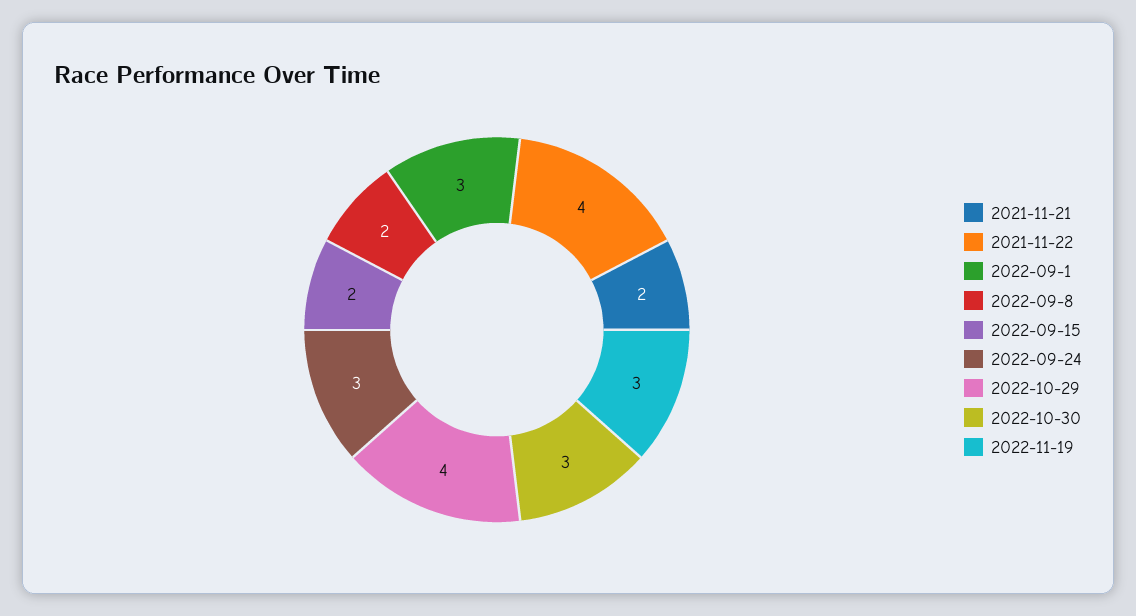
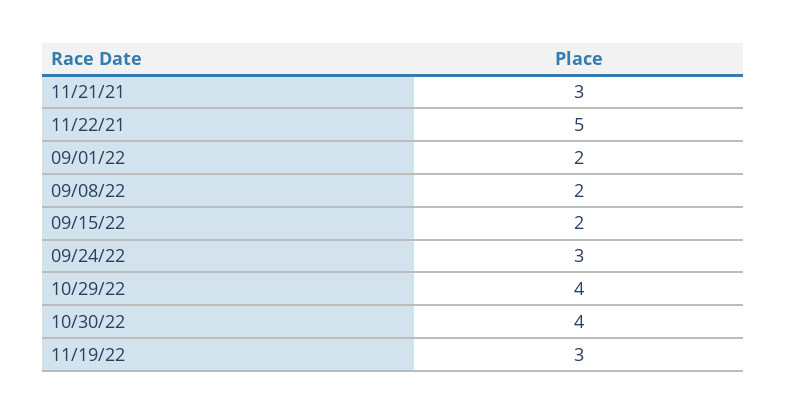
2021-11-21: 2 -> 3
2021-11-22: 4 -> 5
2022-09-1: 3 -> 2
2022-10-30: 3 -> 4

